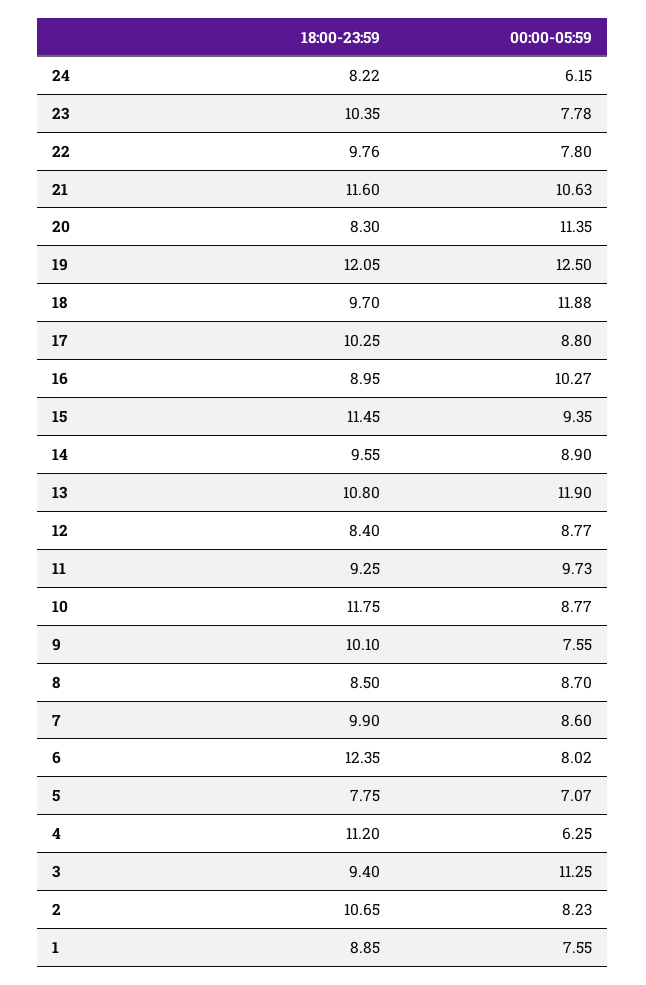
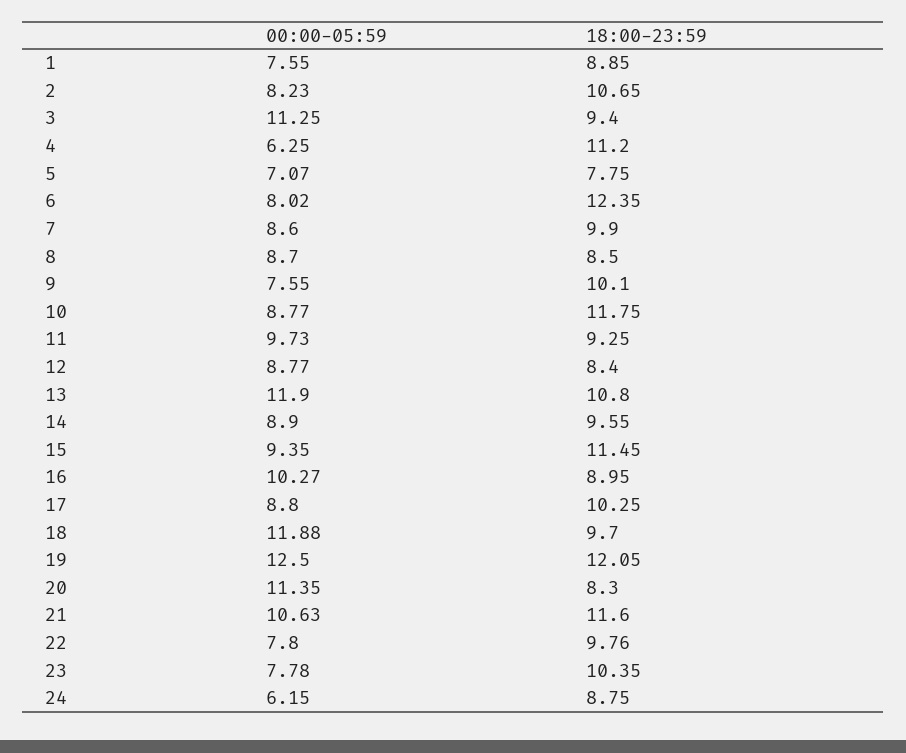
18:00-23:59, 24: 8.22 -> 8.75

